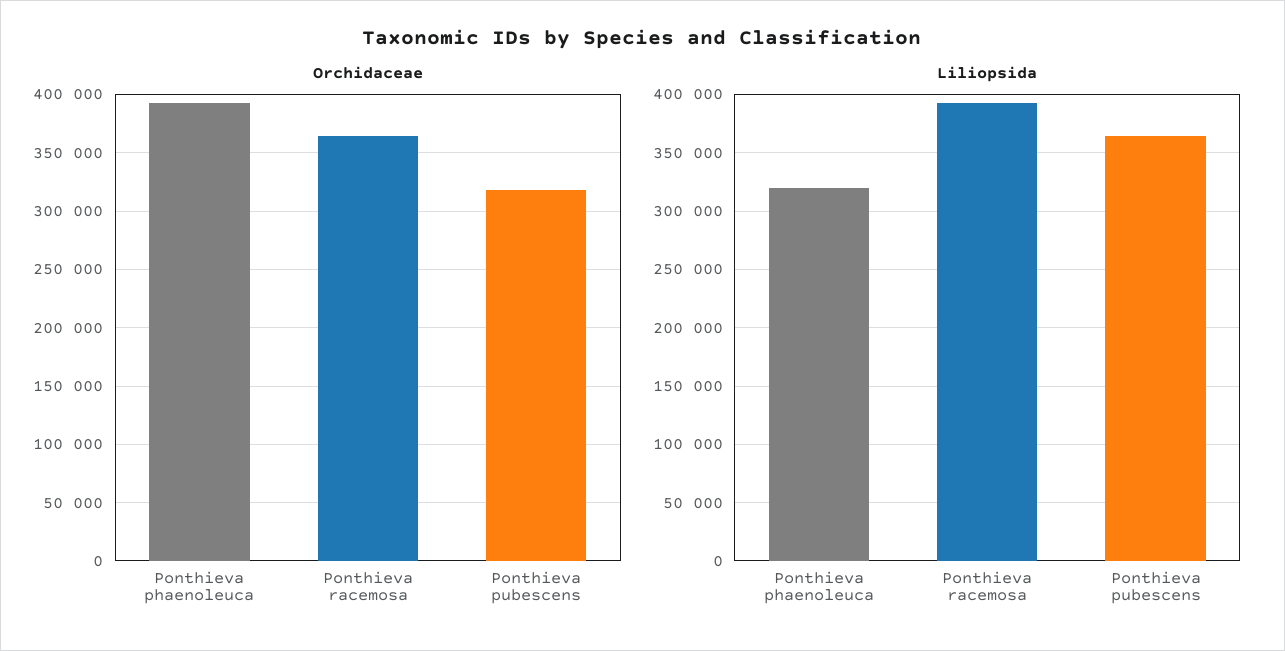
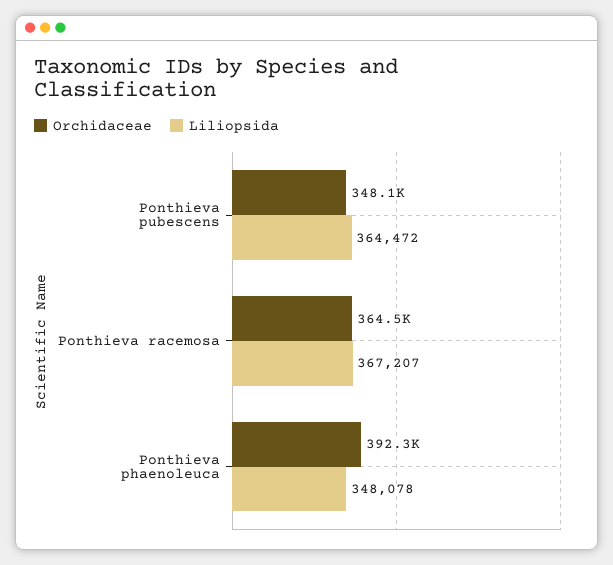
Orchidaceae, Ponthieva pubescens: 320000 -> 348100
Liliopsida, Ponthieva phaenoleuca: 320000 -> 348078
Liliopsida, Ponthieva racemosa: 390000 -> 367207

